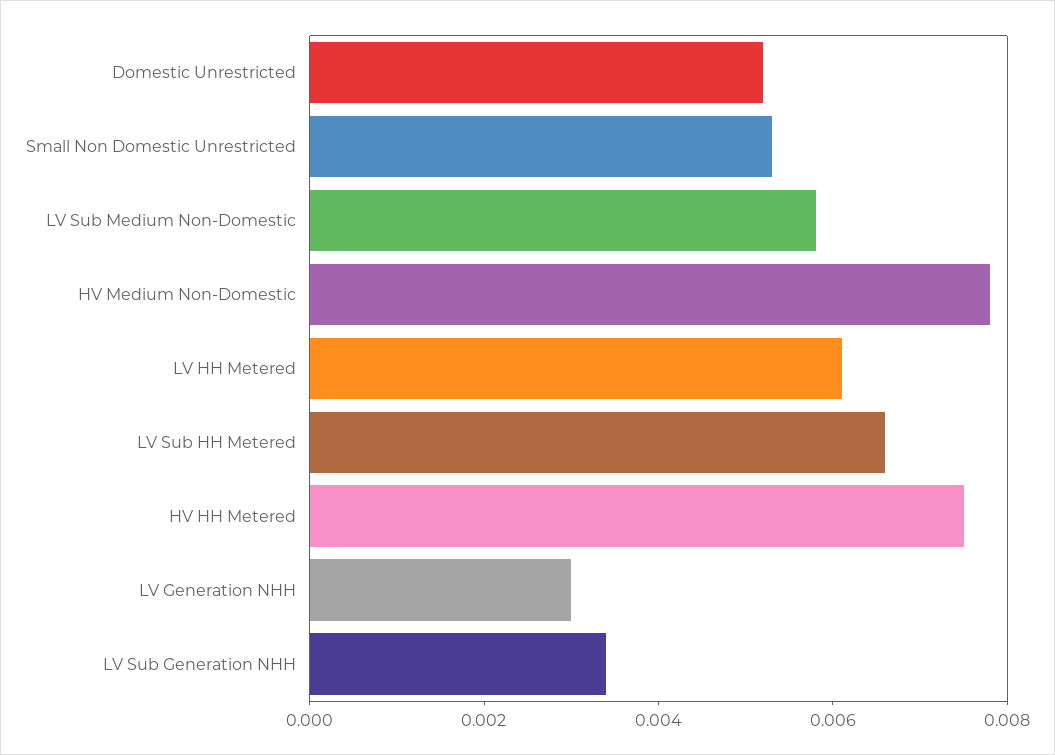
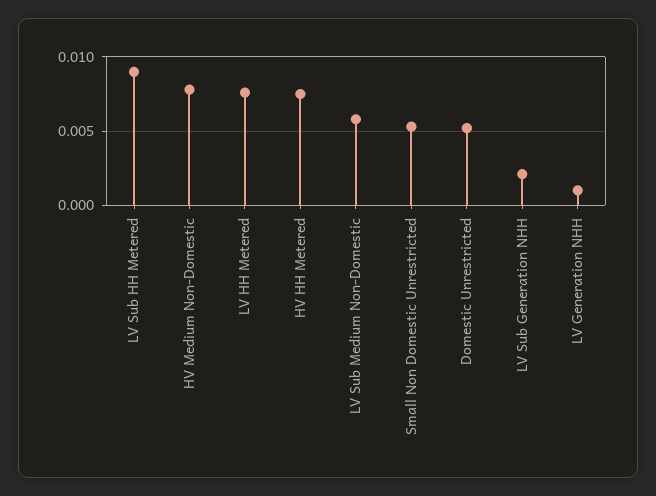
LV HH Metered: 0.006 -> 0.0075
LV Sub HH Metered: 0.0065 -> 0.009
LV Generation NHH: 0.003 -> 0.001
LV Sub Generation NHH: 0.0035 -> 0.002

